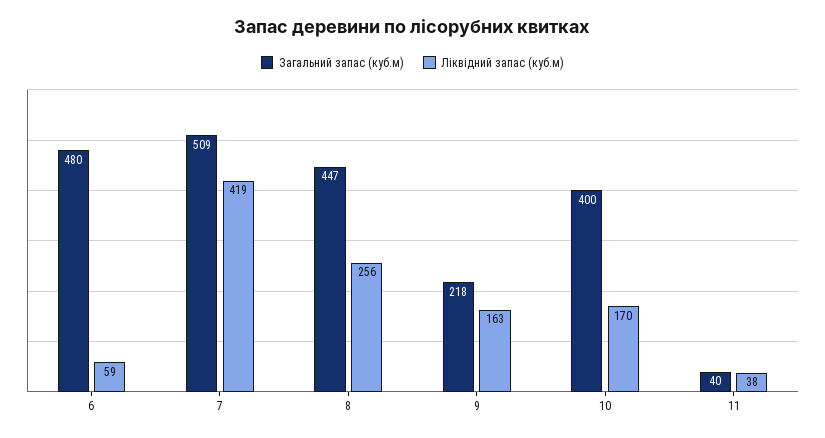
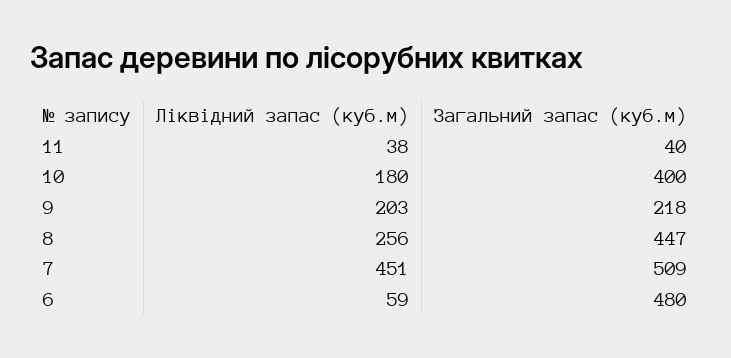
Ліквідний запас (куб.м), 7: 419 -> 451
Ліквідний запас (куб.м), 9: 163 -> 203
Ліквідний запас (куб.м), 10: 170 -> 180

